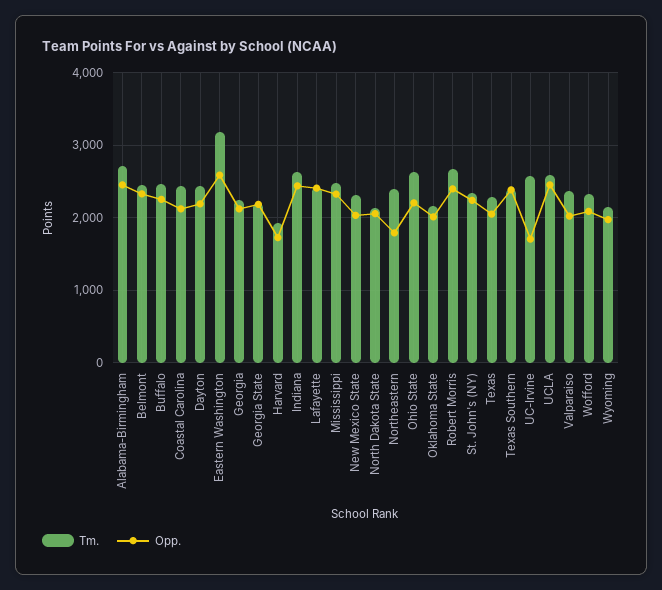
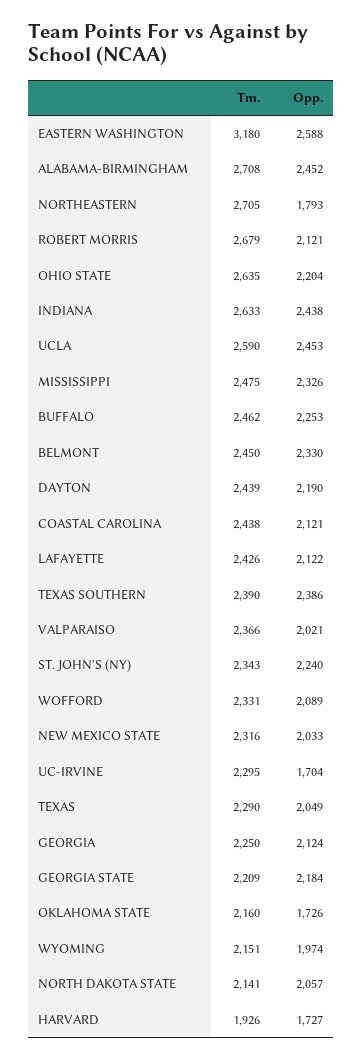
Opp., Lafayette: 2400 -> 2122
Tm., Northeastern: 2400 -> 2705
Opp., Oklahoma State: 2000 -> 1726
Opp., Robert Morris: 2400 -> 2121
Tm., UC-Irvine: 2600 -> 2295

